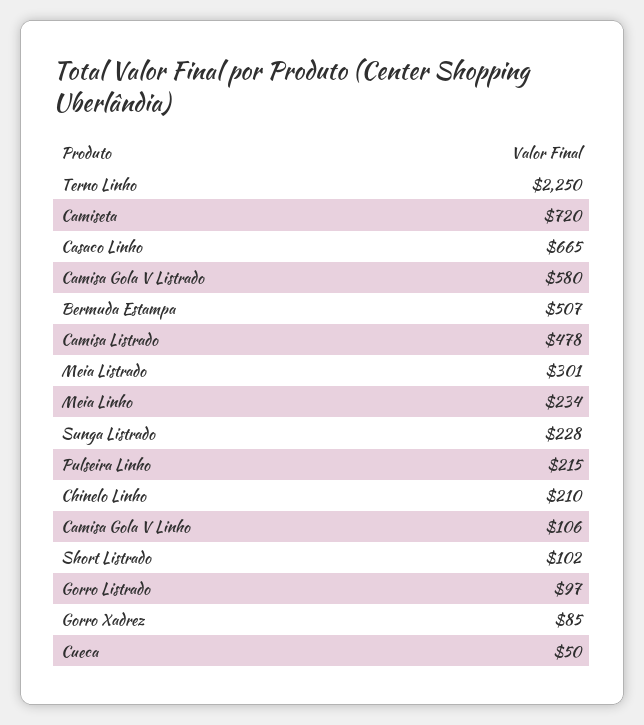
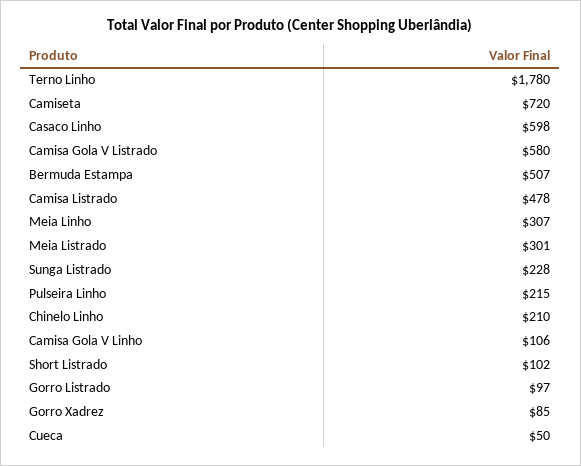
Terno Linho: 2250 -> 1780
Casaco Linho: 665 -> 598
Meia Linho: 234 -> 307

